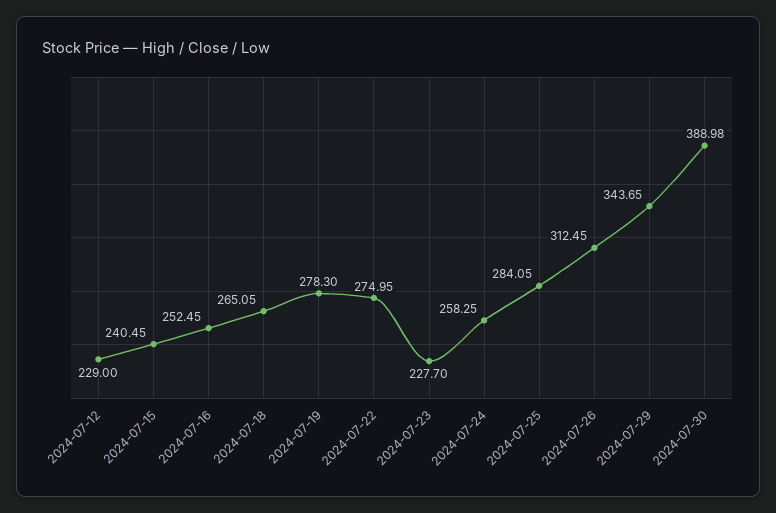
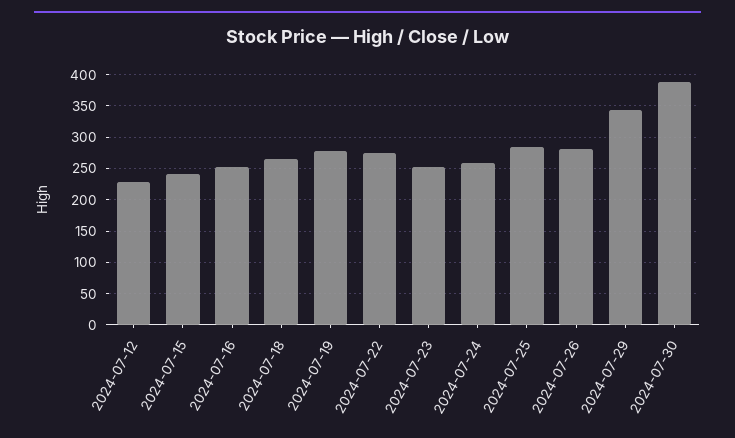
2024-07-23: 227.7 -> 250
2024-07-26: 312.45 -> 280

